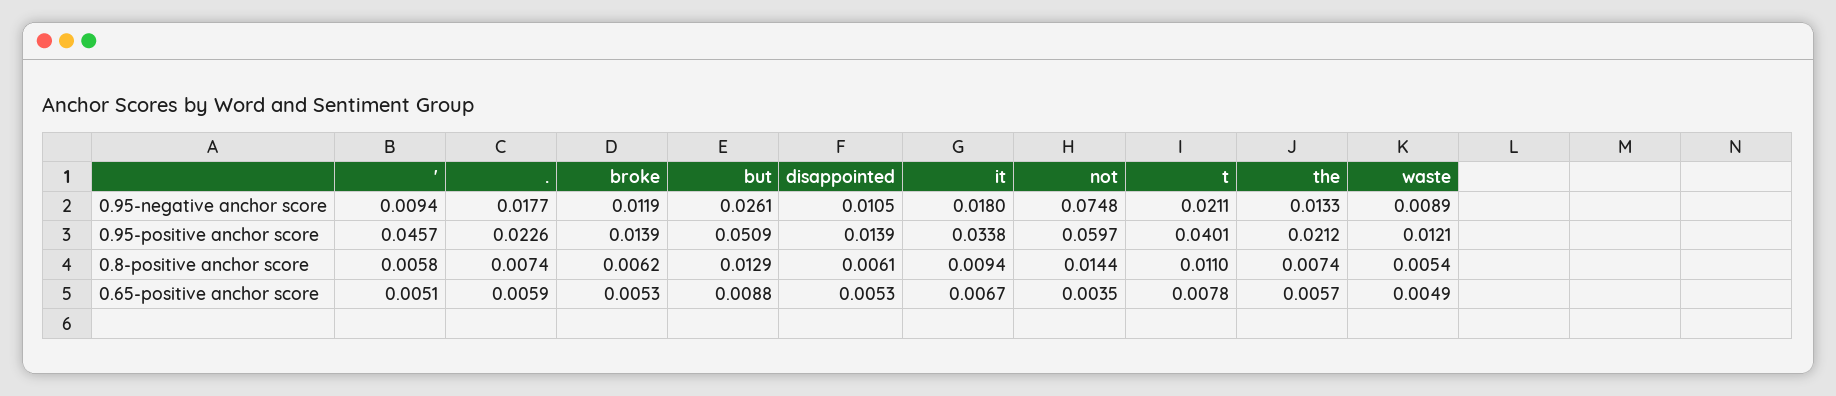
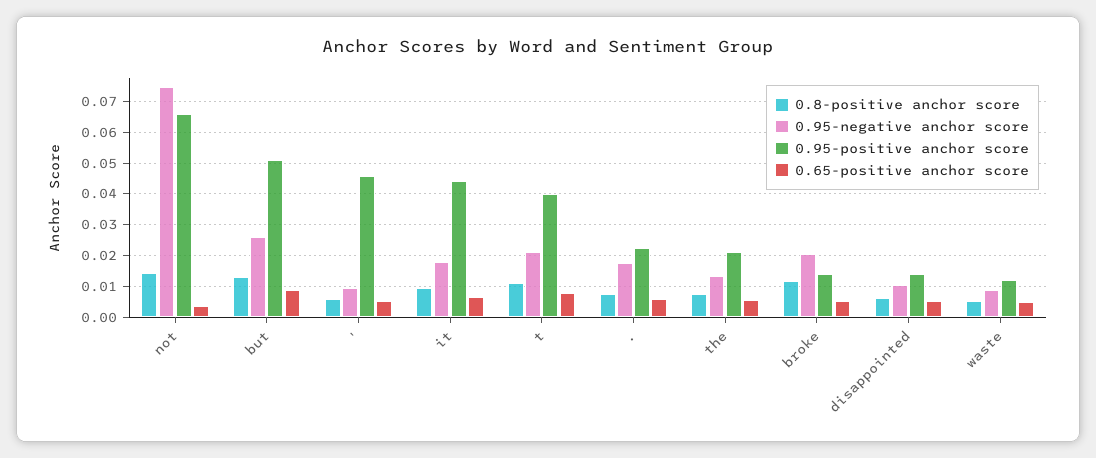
0.95-negative anchor score, broke: 0.0119 -> 0.02
0.95-positive anchor score, it: 0.0338 -> 0.044
0.95-positive anchor score, not: 0.0597 -> 0.066
0.8-positive anchor score, broke: 0.0062 -> 0.012

